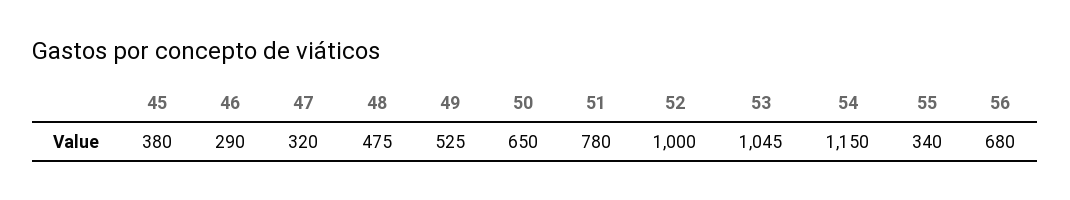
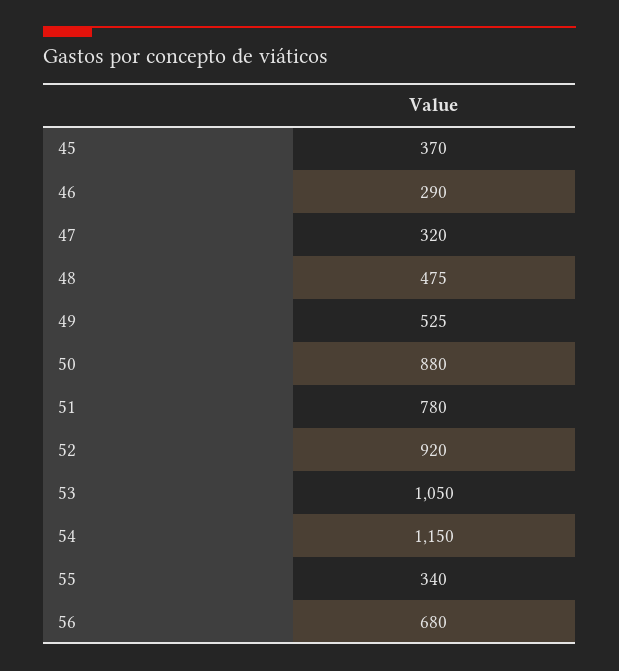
45: 380 -> 370
50: 650 -> 880
52: 1000 -> 920
53: 1045 -> 1050

